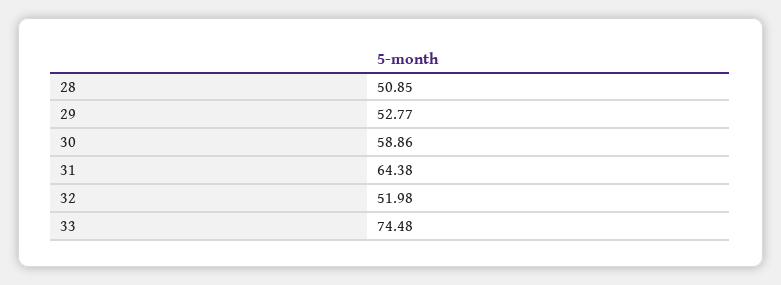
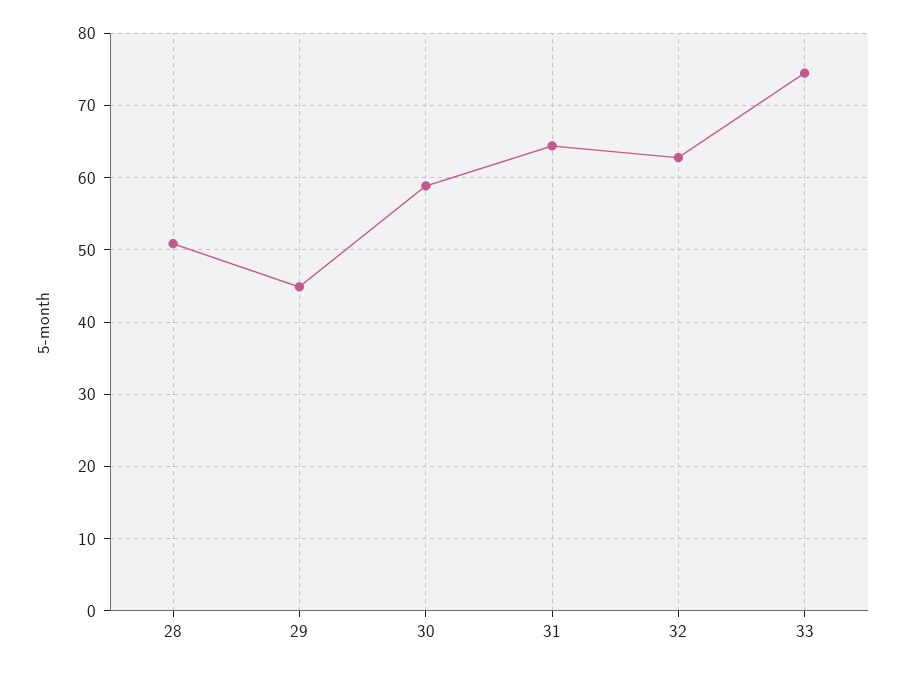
29: 52.77 -> 45
32: 51.98 -> 63

